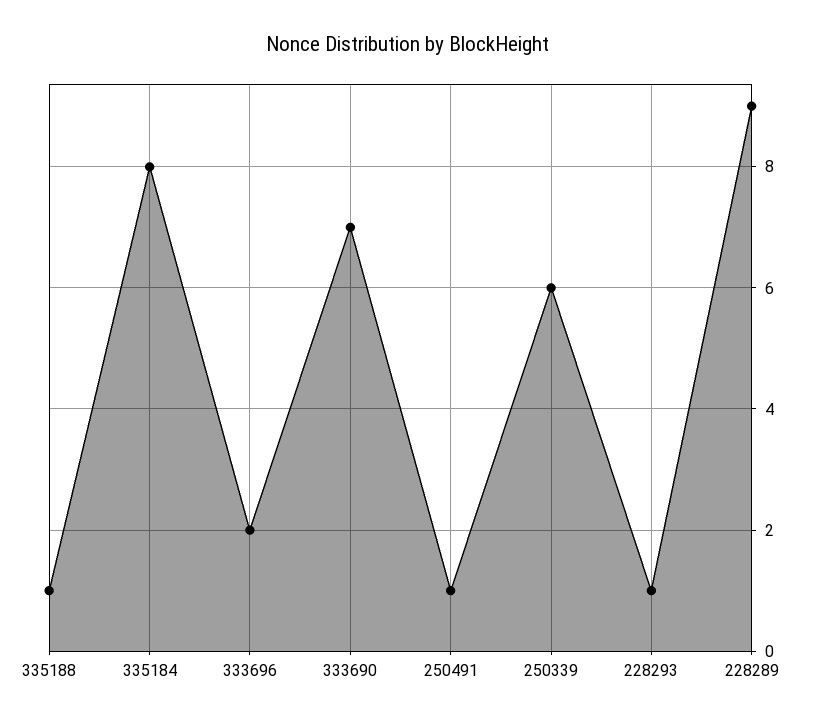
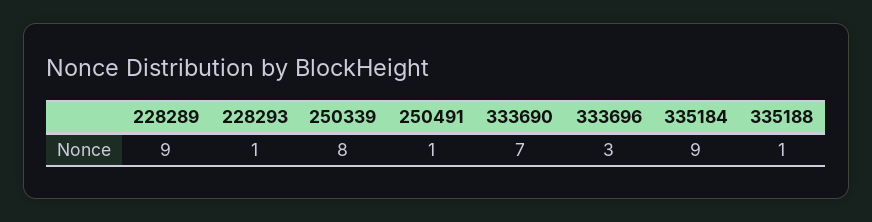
335184: 8 -> 9
333696: 2 -> 3
250339: 6 -> 8

